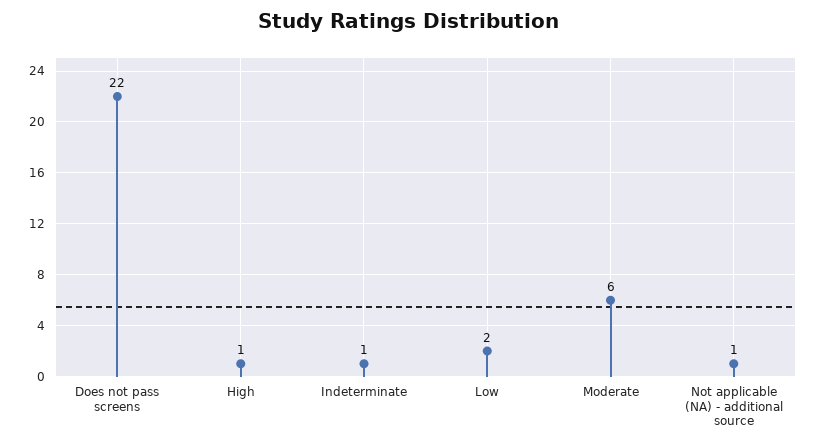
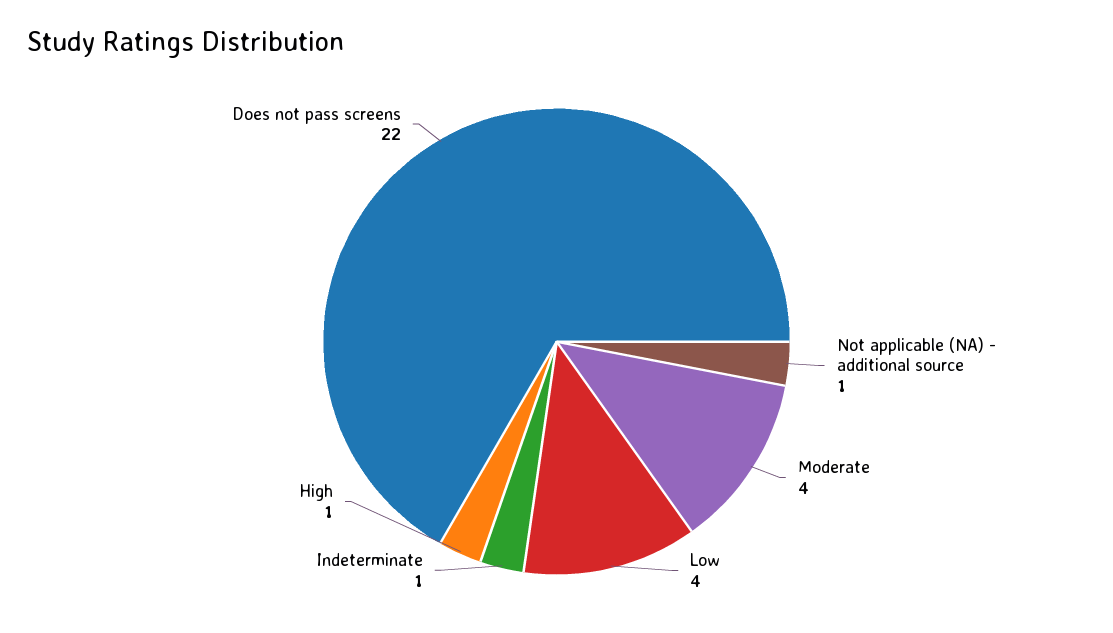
Low: 2 -> 4
Moderate: 6 -> 4

